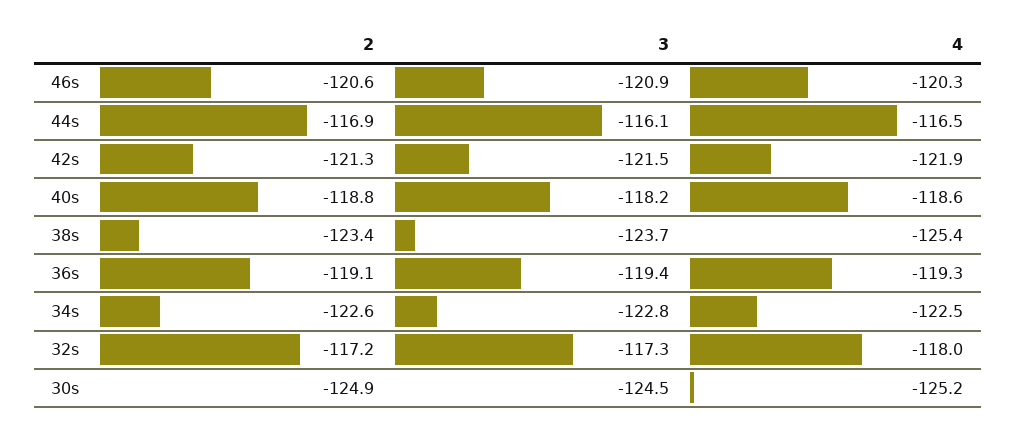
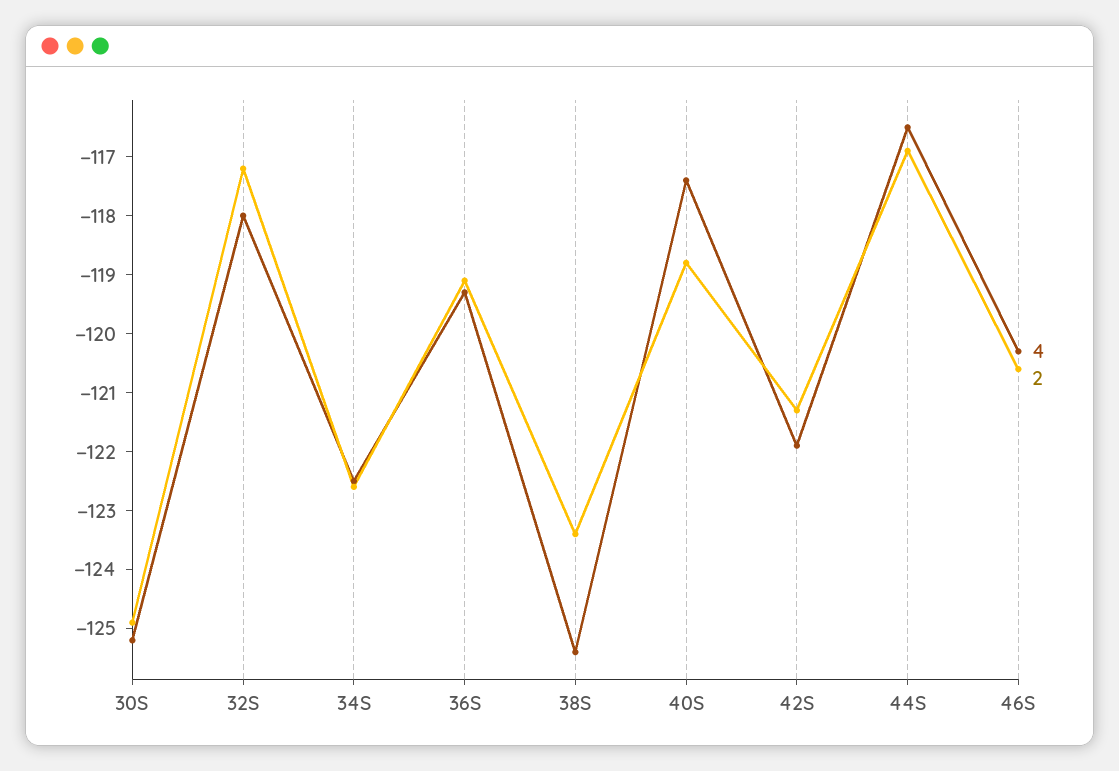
3, 46s: -120.9 -> none
3, 44s: -116.1 -> none
3, 42s: -121.5 -> none
3, 40s: -118.2 -> none
4, 40s: -118.6 -> -117.5
3, 38s: -123.7 -> none
3, 36s: -119.4 -> none
3, 34s: -122.8 -> none
3, 32s: -117.3 -> none
3, 30s: -124.5 -> none

